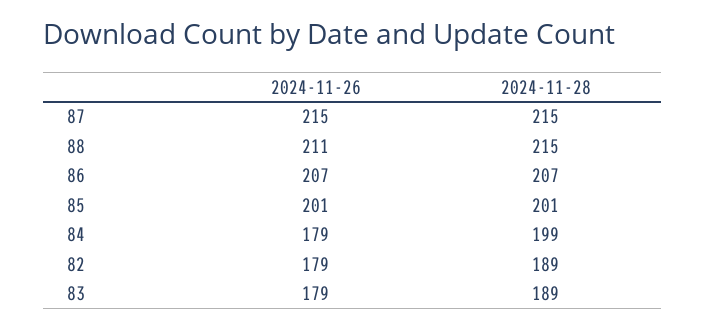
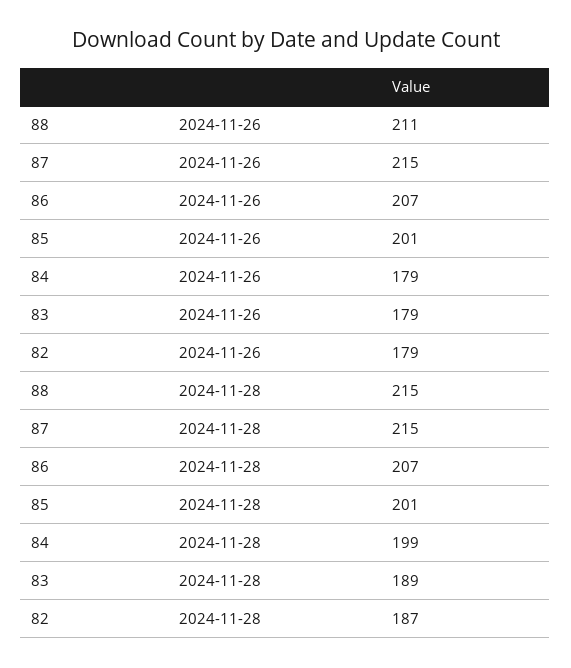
2024-11-28, 82: 189 -> 187

